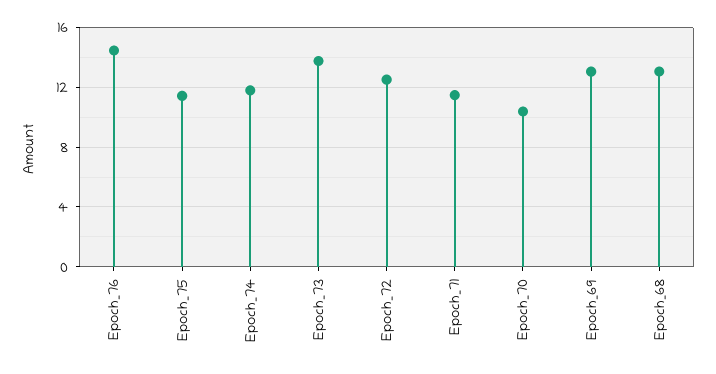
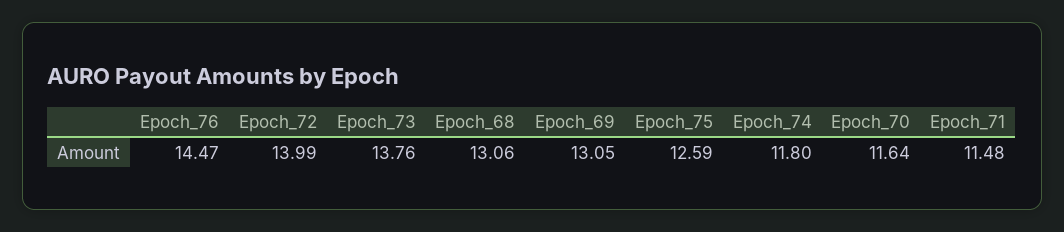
Epoch_75: 11.5 -> 12.59
Epoch_72: 12.5 -> 13.99
Epoch_70: 10.5 -> 11.64

